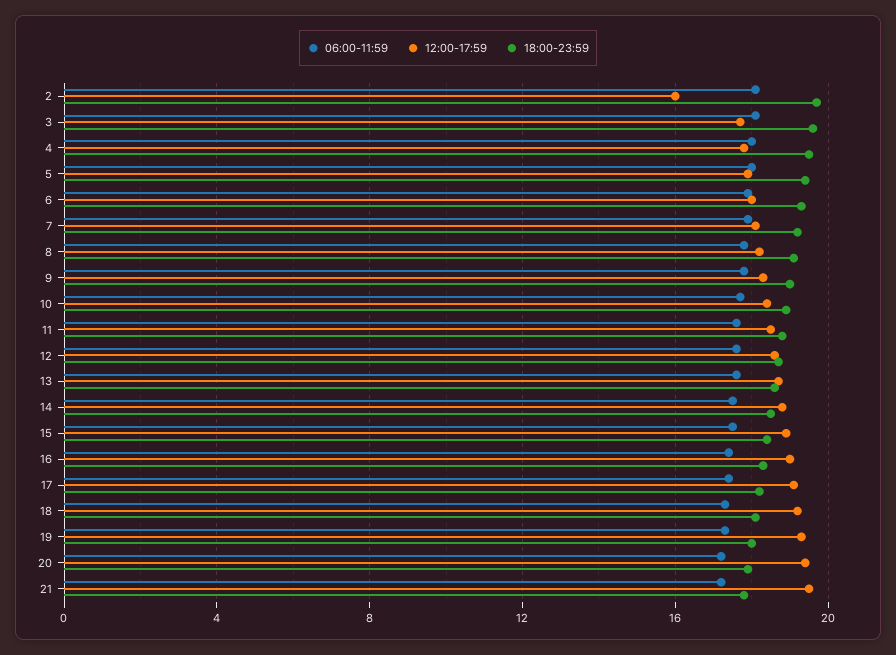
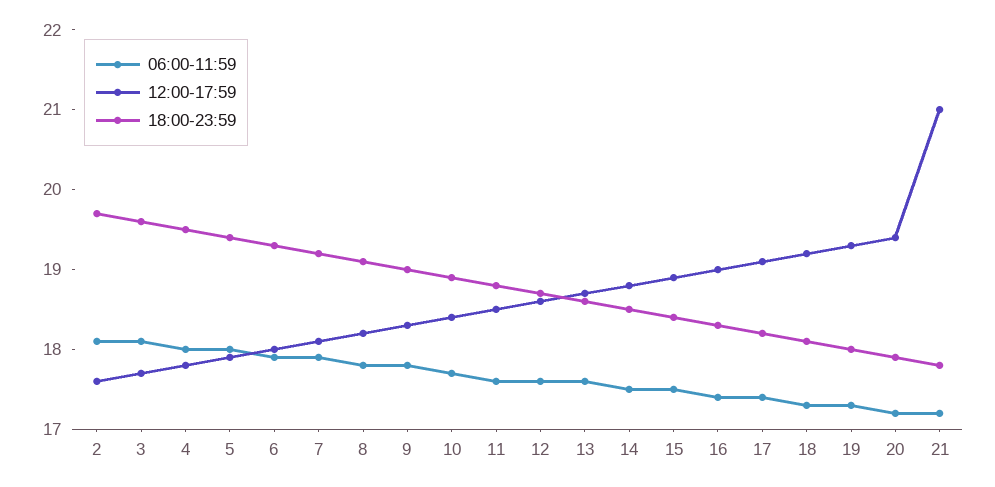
12:00-17:59, 2: 16 -> 17.5
12:00-17:59, 21: 19.5 -> 21

